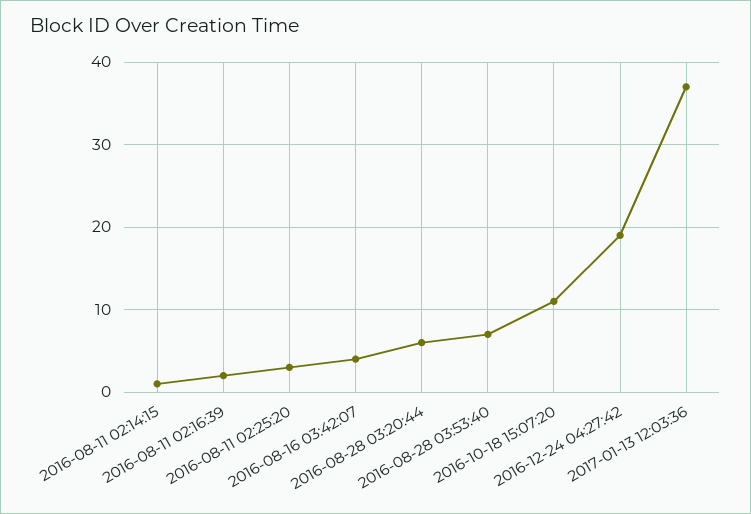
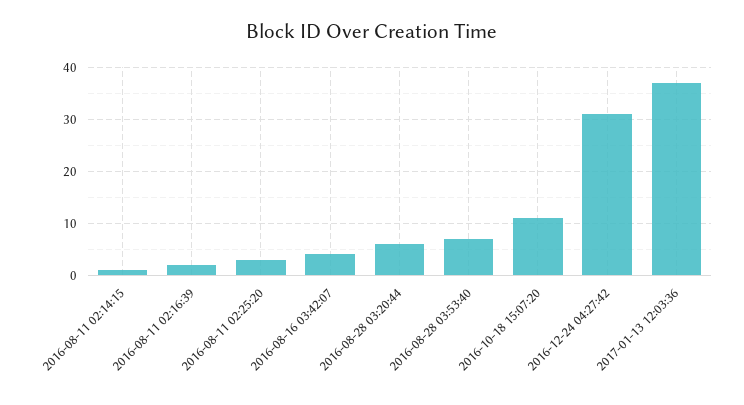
2016-12-24 04:27:42: 19 -> 30

